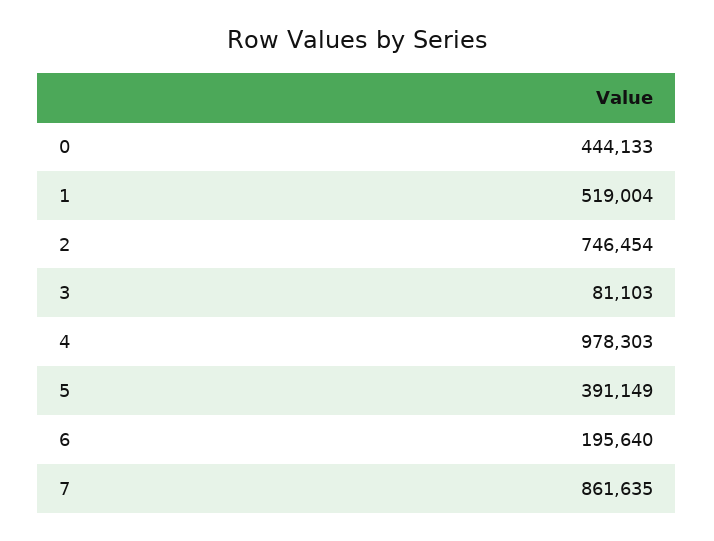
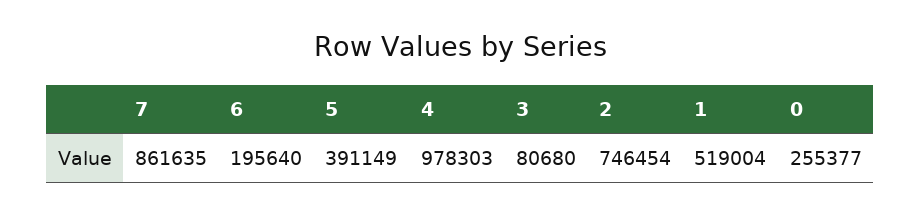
0: 444133 -> 255377
3: 81103 -> 80680

